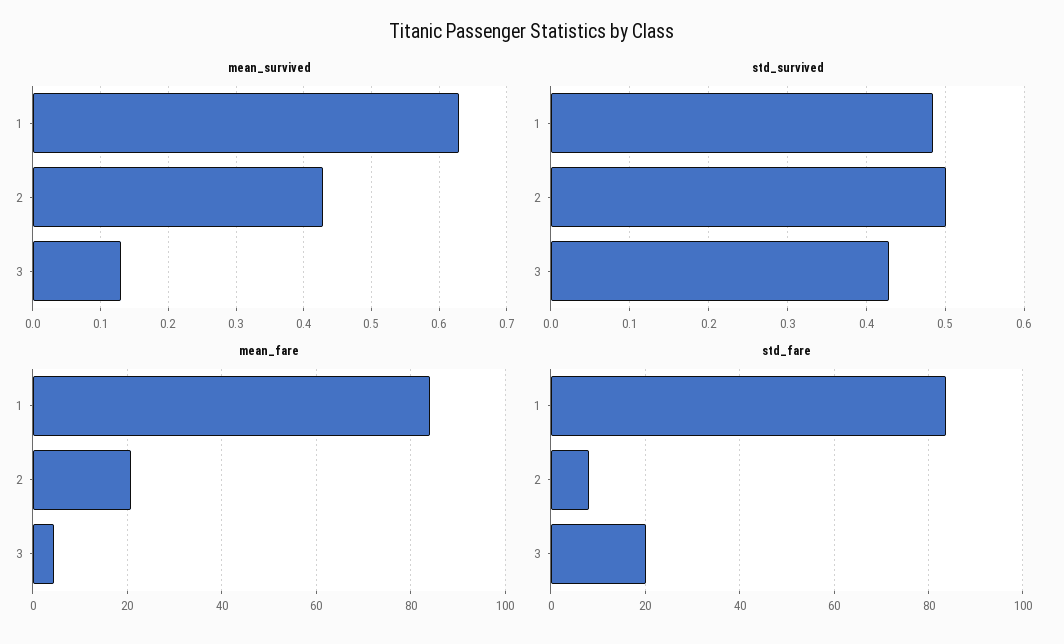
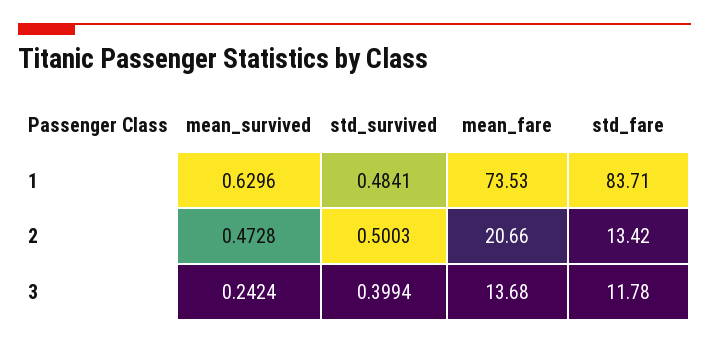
mean_survived, 2: 0.43 -> 0.4728
mean_survived, 3: 0.13 -> 0.2424
std_survived, 3: 0.43 -> 0.3994
mean_fare, 1: 84 -> 73.53
mean_fare, 3: 4 -> 13.68
std_fare, 2: 8 -> 13.42
std_fare, 3: 20 -> 11.78

